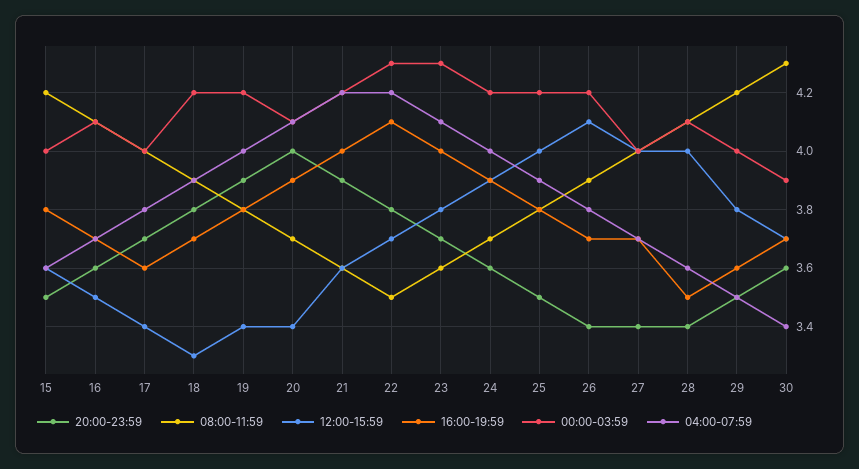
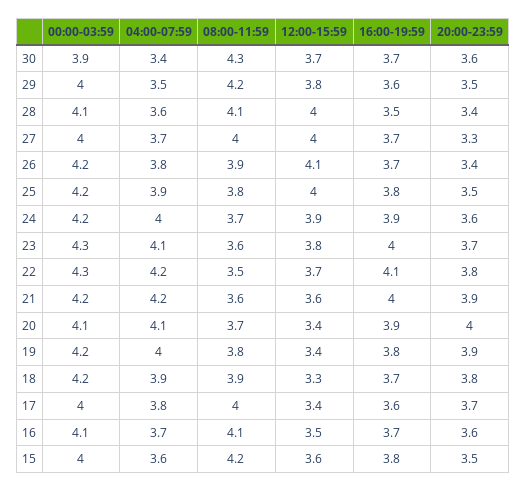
20:00-23:59, 27: 3.4 -> 3.3

